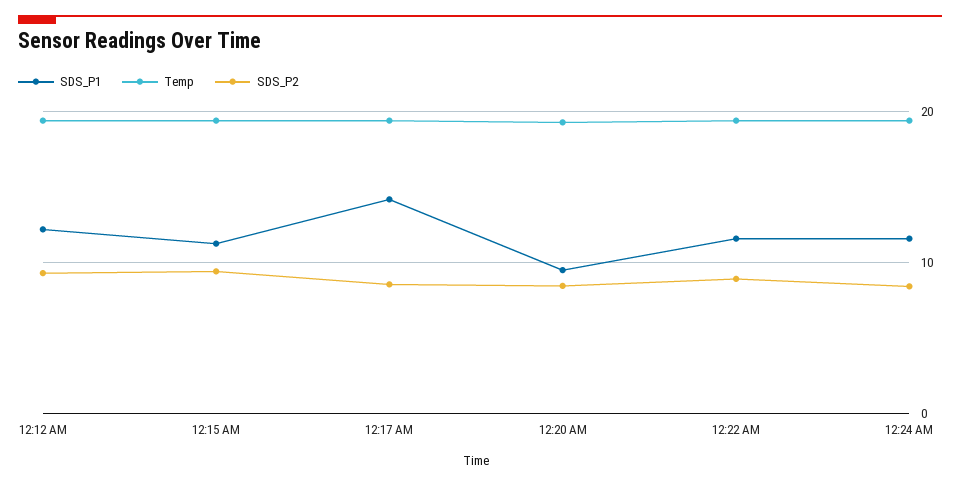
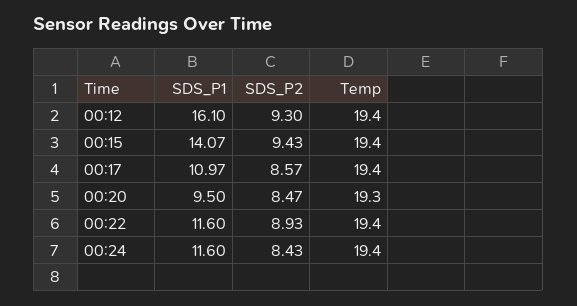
SDS_P1, 12:12 AM: 12 -> 16.1
SDS_P1, 12:15 AM: 11 -> 14.07
SDS_P1, 12:17 AM: 14 -> 10.97

